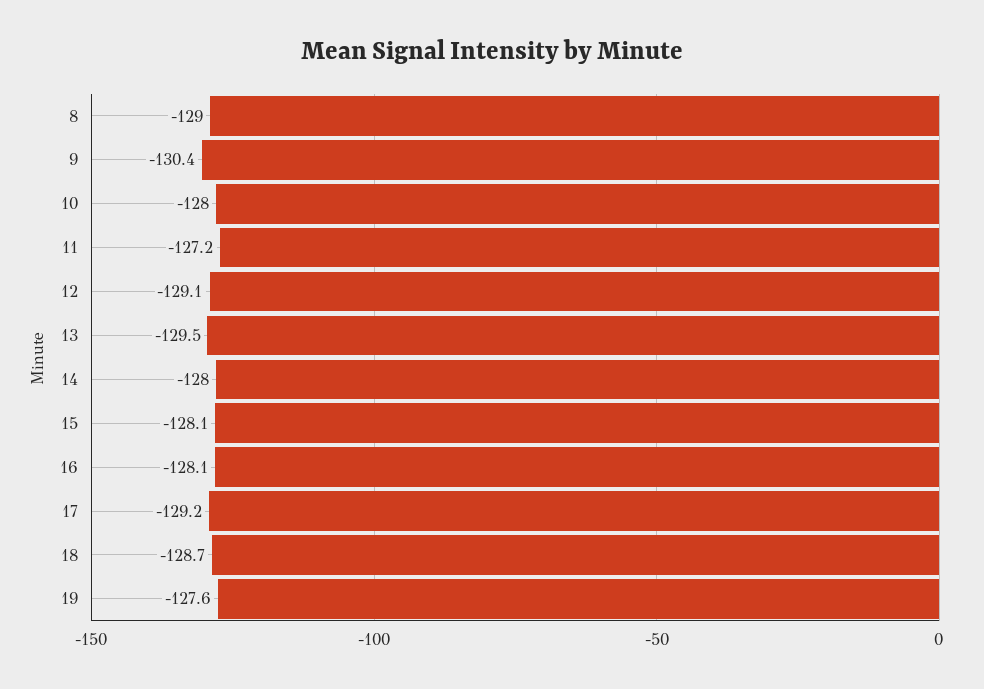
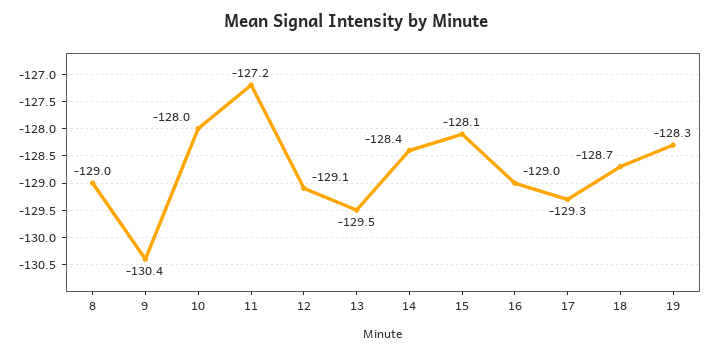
14: -128 -> -128.4
16: -128.1 -> -129
17: -129.2 -> -129.3
19: -127.6 -> -128.3

